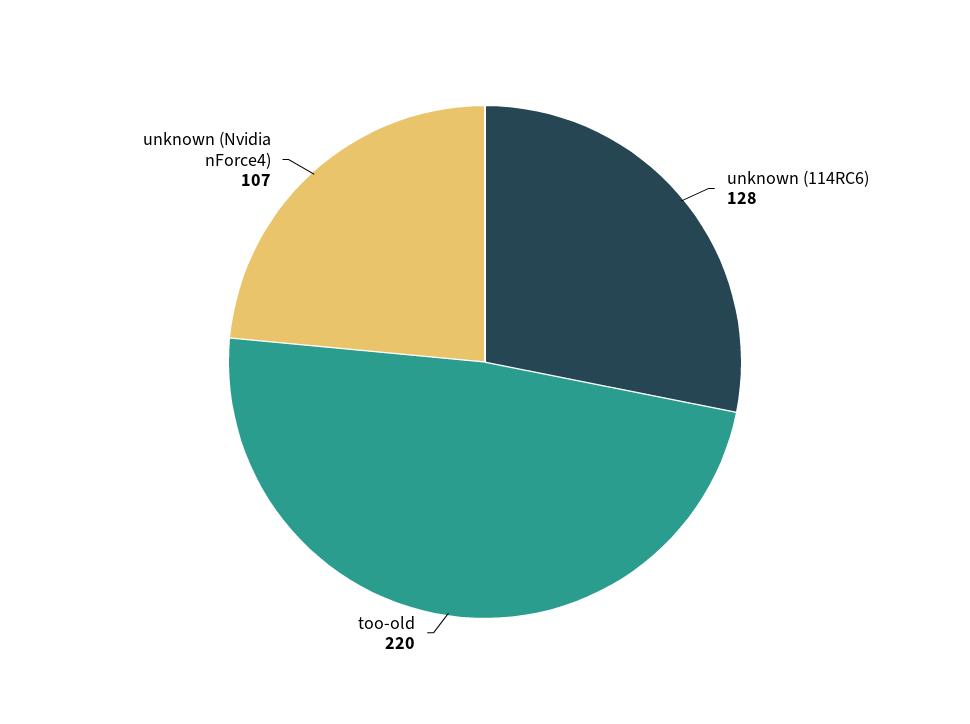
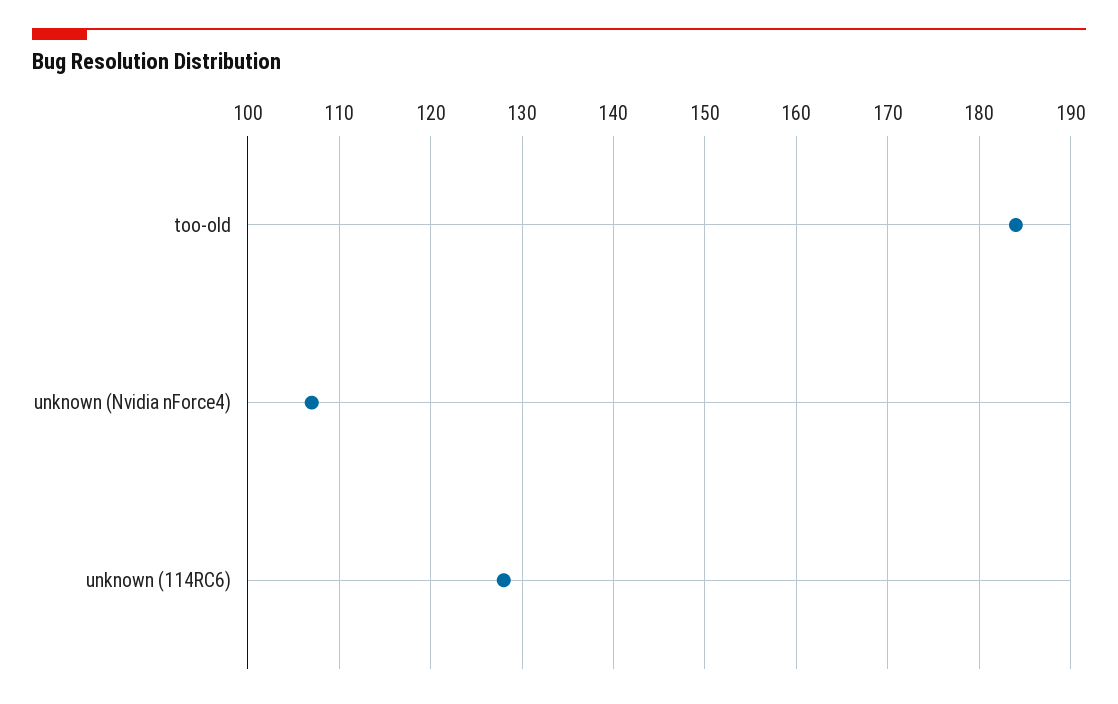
too-old: 220 -> 184

